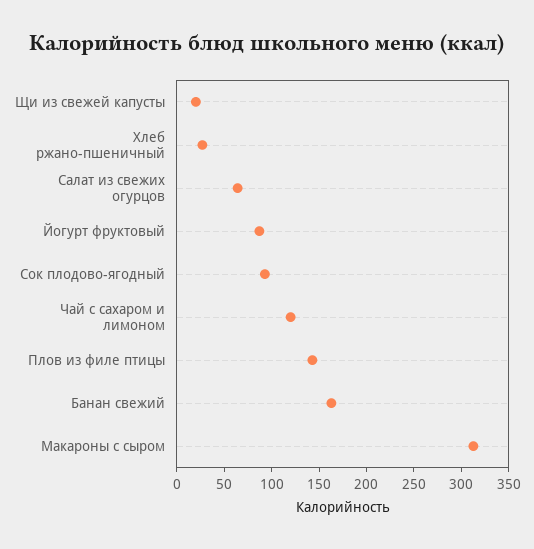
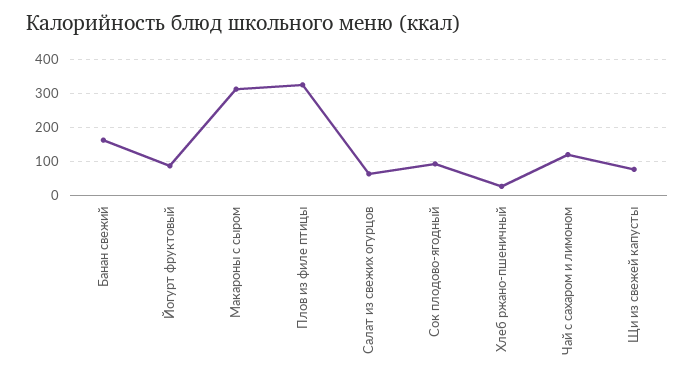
Щи из свежей капусты: 20 -> 80
Плов из филе птицы: 140 -> 320

